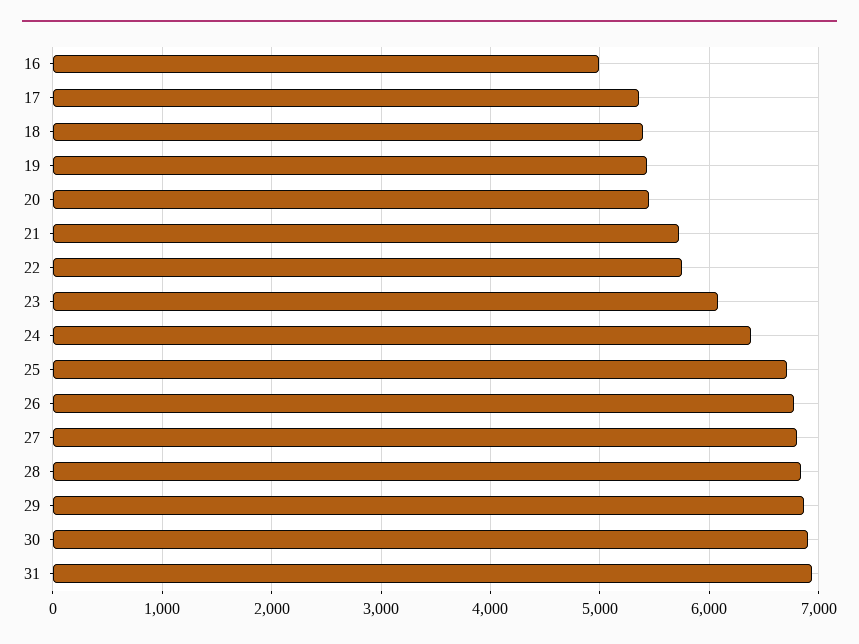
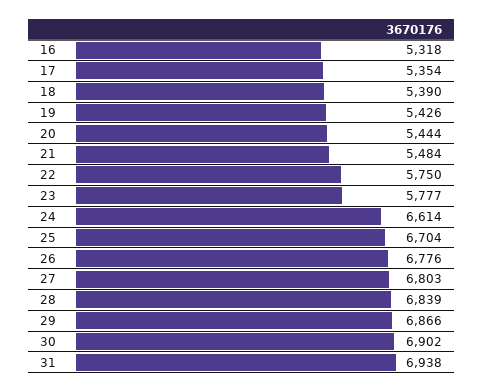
16: 5000 -> 5318
21: 5700 -> 5484
23: 6100 -> 5777
24: 6400 -> 6614

